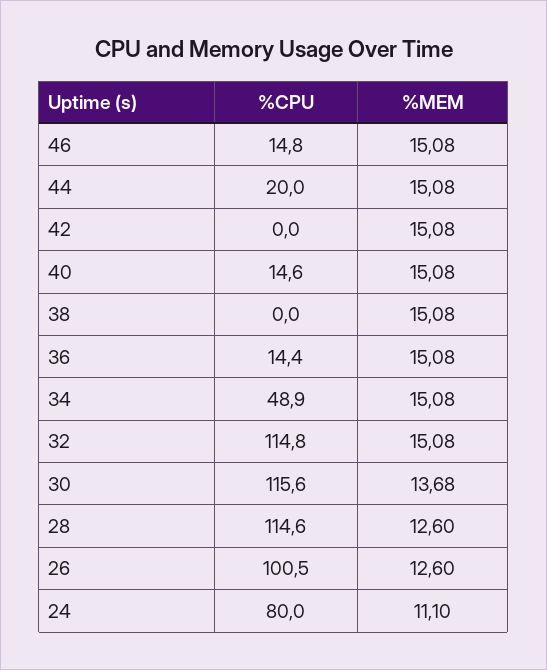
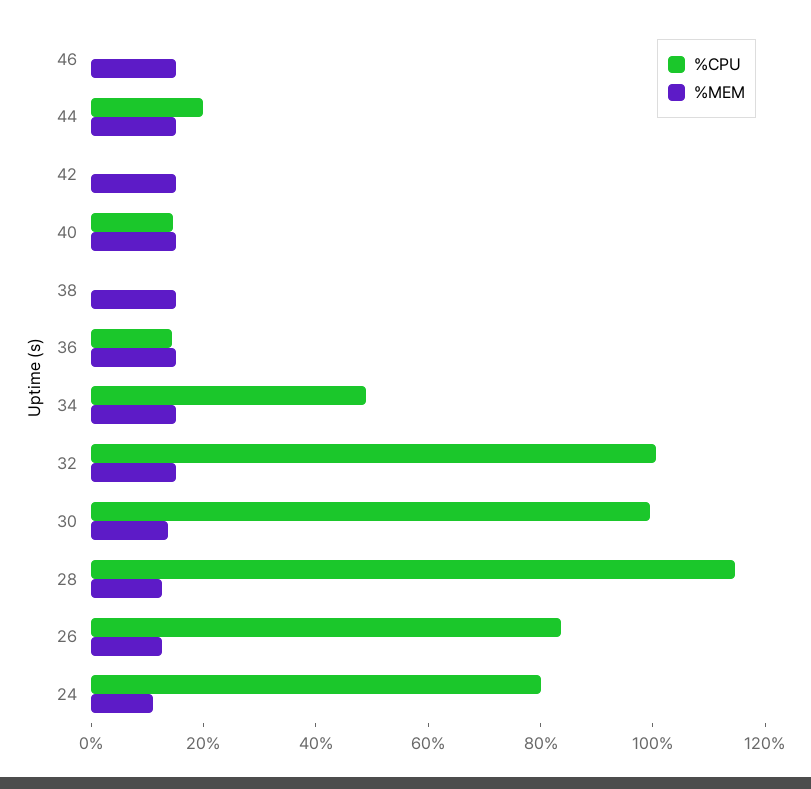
%CPU, 46: 14.8 -> 0
%CPU, 32: 114.8 -> 100
%CPU, 30: 115.6 -> 100
%CPU, 26: 100.5 -> 85

